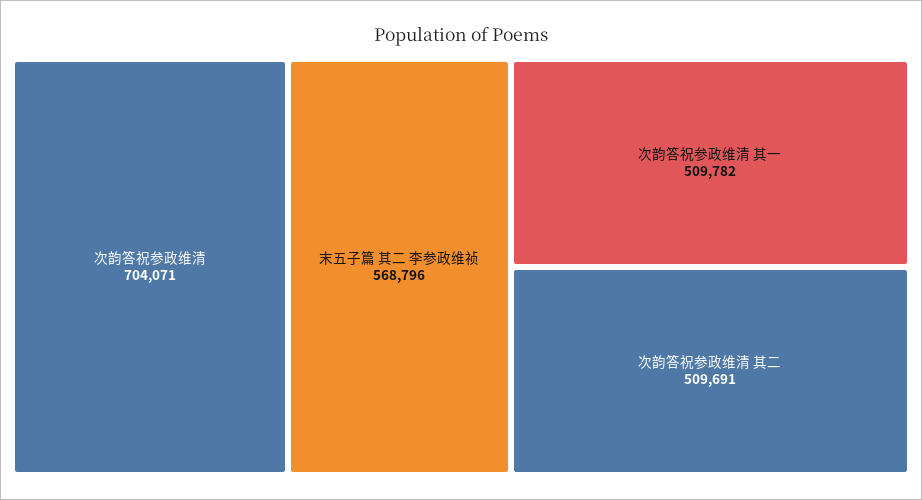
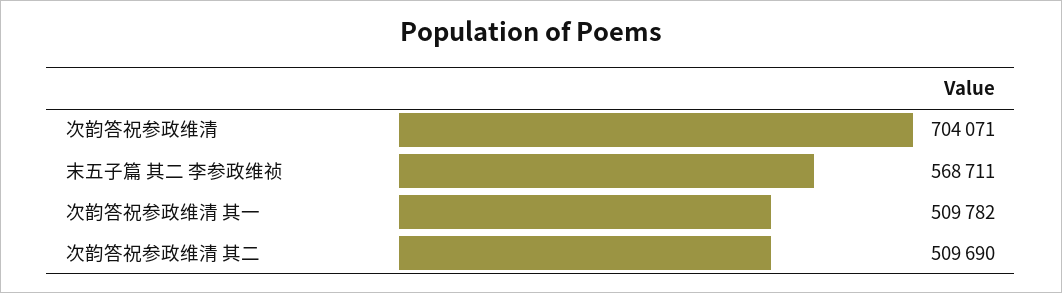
末五子篇 其二 李参政维祯: 568796 -> 568711
次韵答祝参政维清 其二: 509691 -> 509690

